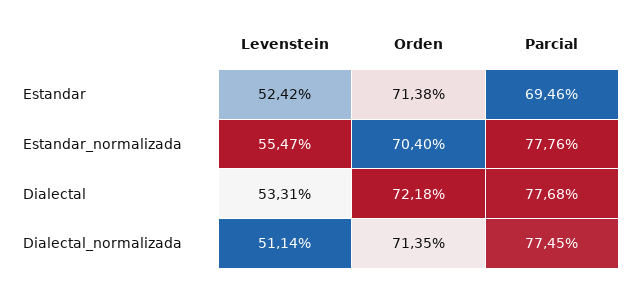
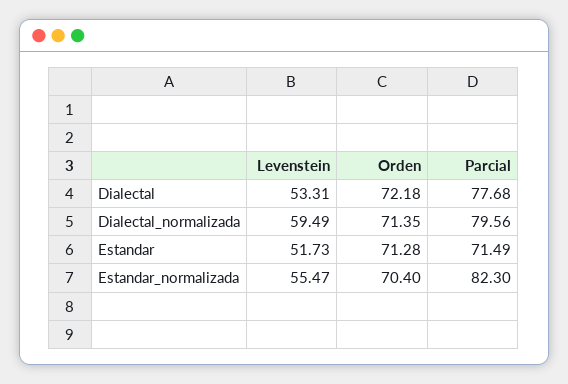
Levenstein, Estandar: 52.42 -> 51.73
Orden, Estandar: 71.38 -> 71.28
Parcial, Estandar: 69.46 -> 71.49
Parcial, Estandar_normalizada: 77.76 -> 82.3
Levenstein, Dialectal_normalizada: 51.14 -> 59.49
Parcial, Dialectal_normalizada: 77.45 -> 79.56

